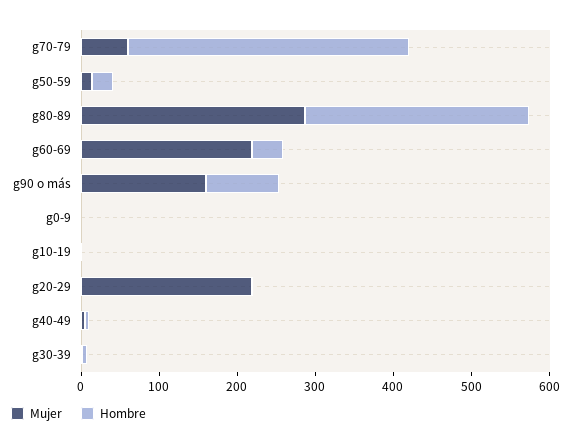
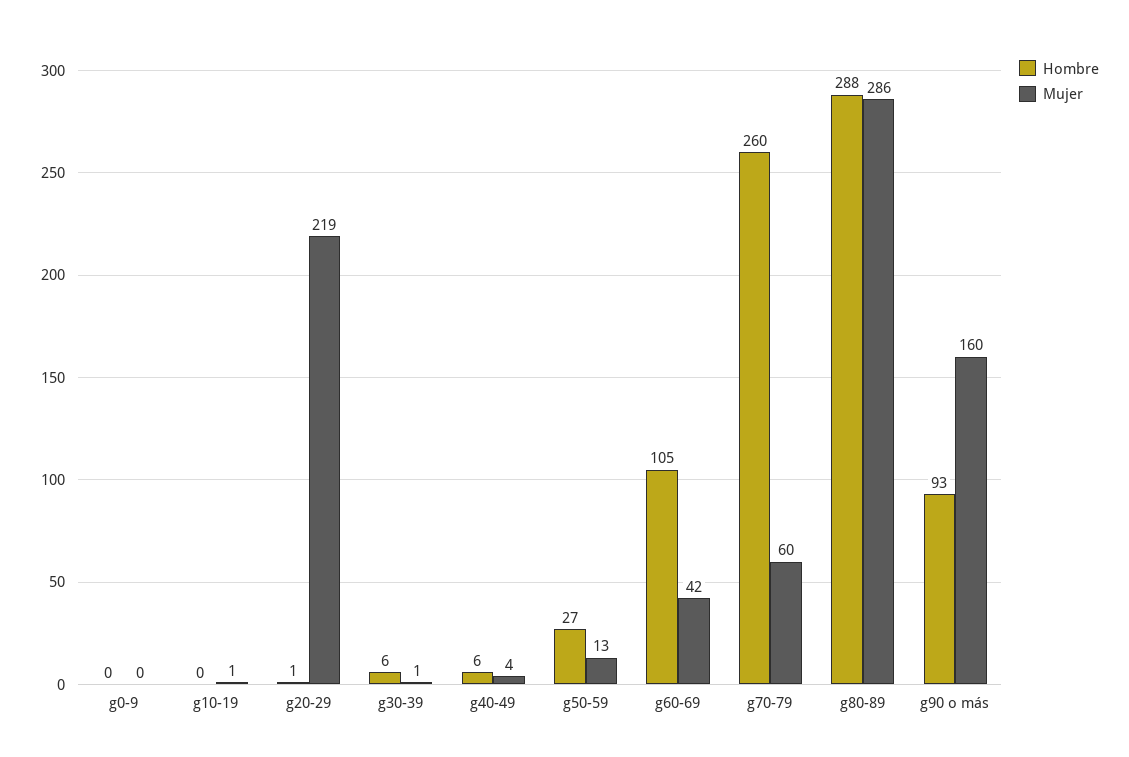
Hombre, g70-79: 360 -> 260
Mujer, g60-69: 220 -> 42
Hombre, g60-69: 40 -> 105

